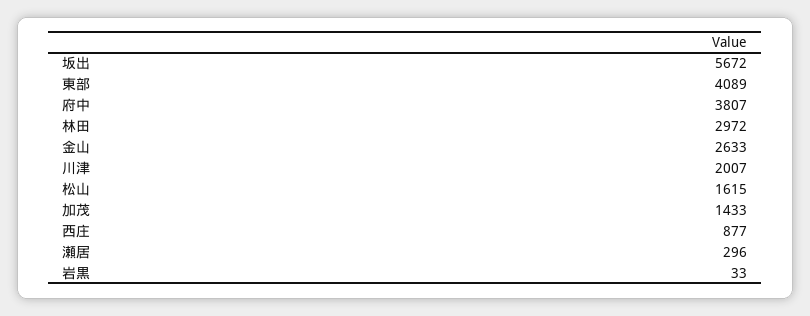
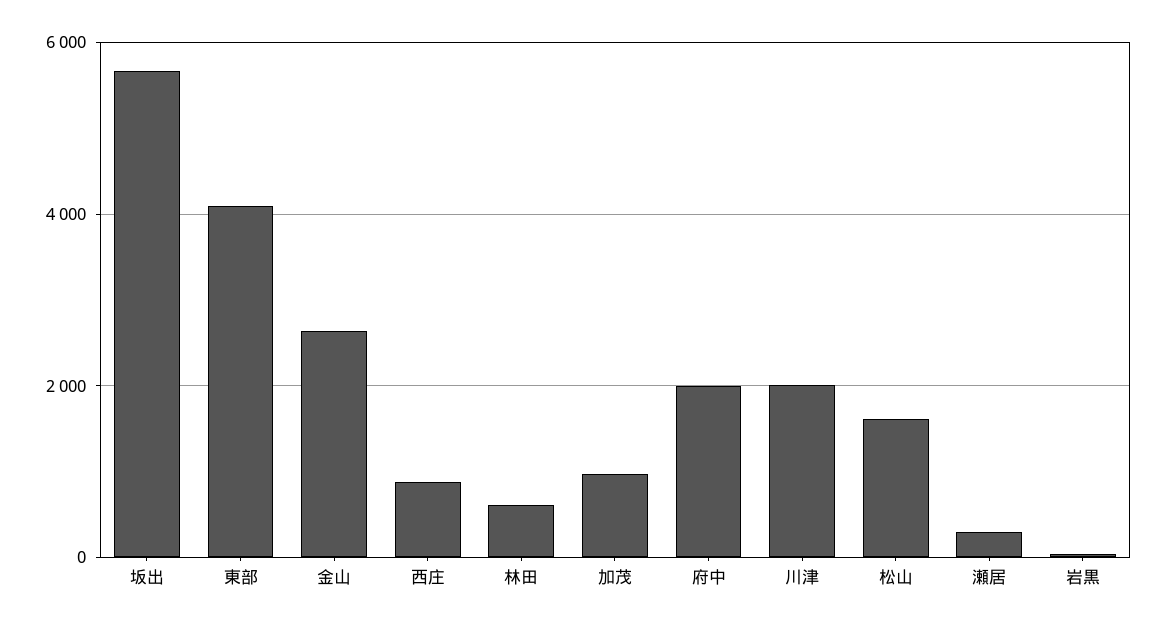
府中: 3807 -> 2000
林田: 2972 -> 600
加茂: 1433 -> 1000

